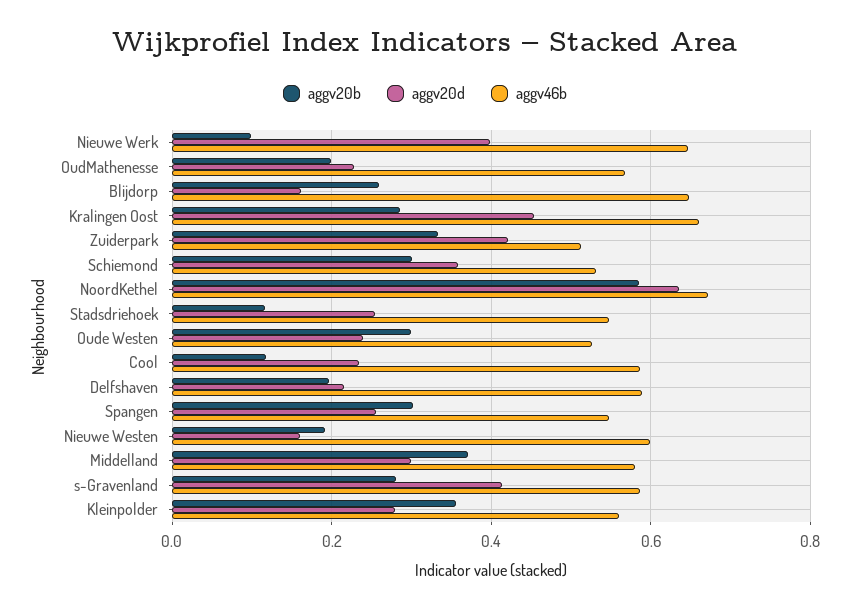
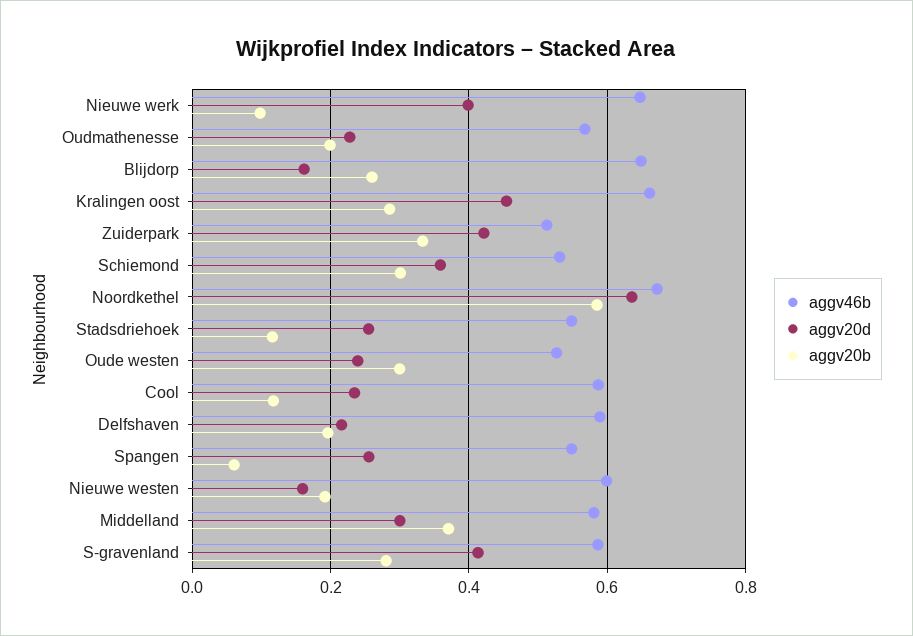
aggv20b, Spangen: 0.3 -> 0.06
aggv20b, Kleinpolder: 0.36 -> none
aggv20d, Kleinpolder: 0.28 -> none
aggv46b, Kleinpolder: 0.56 -> none

